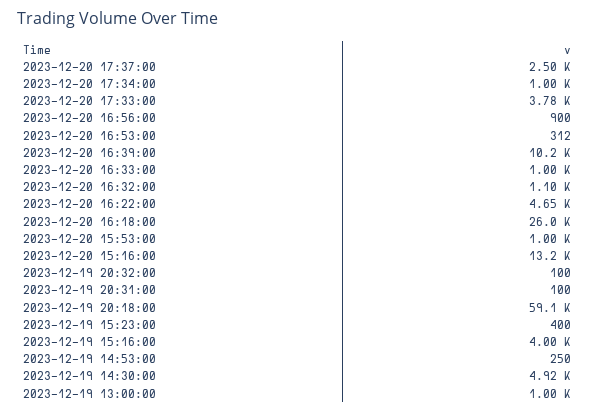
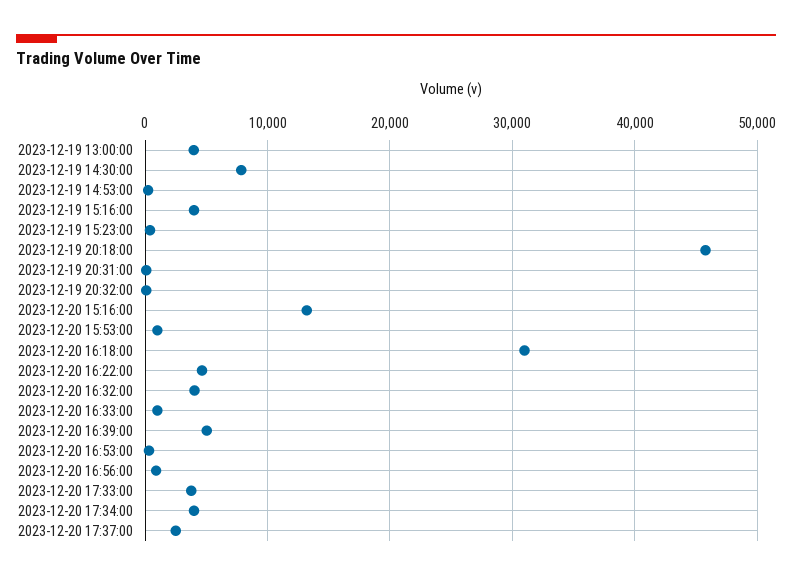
2023-12-20 17:34:00: 1000 -> 4000
2023-12-20 16:39:00: 10200 -> 5000
2023-12-20 16:32:00: 1100 -> 4000
2023-12-20 16:18:00: 26000 -> 31000
2023-12-19 20:18:00: 59100 -> 46000
2023-12-19 14:30:00: 4920 -> 8000
2023-12-19 13:00:00: 1000 -> 4000

